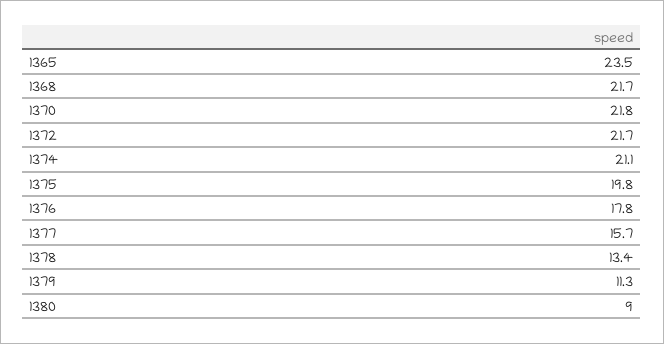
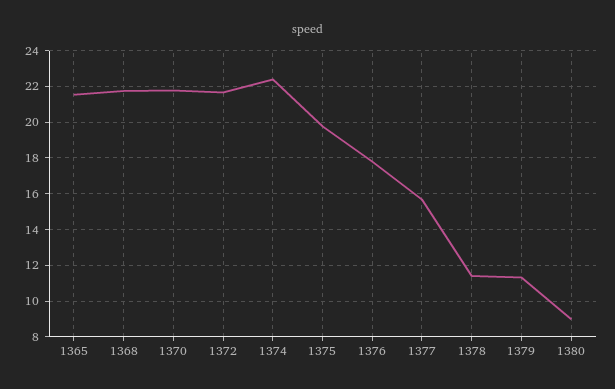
1365: 23.5 -> 21.5
1374: 21.1 -> 22.5
1378: 13.4 -> 11.5

